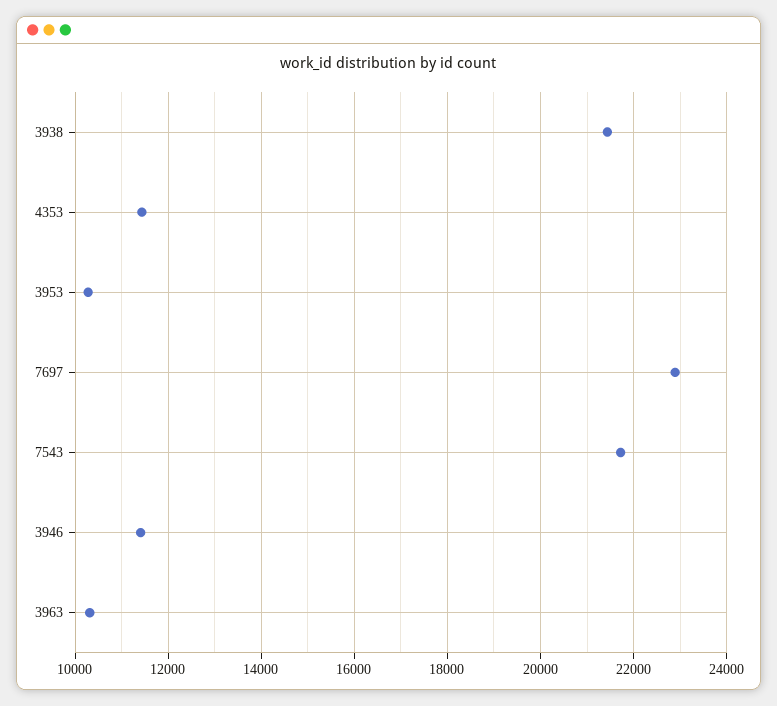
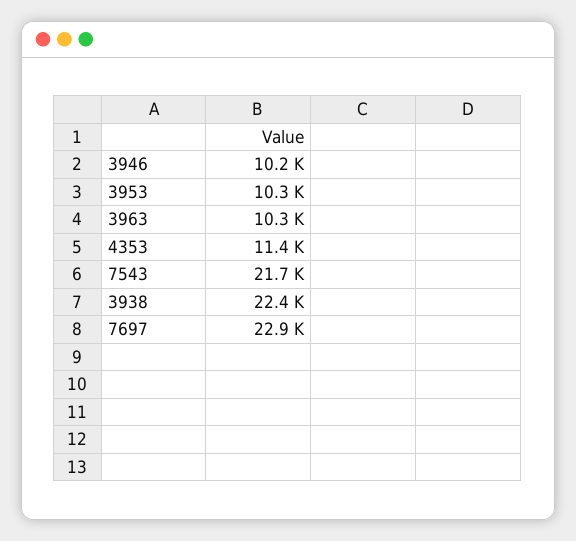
3938: 21400 -> 22400
3946: 11400 -> 10200

